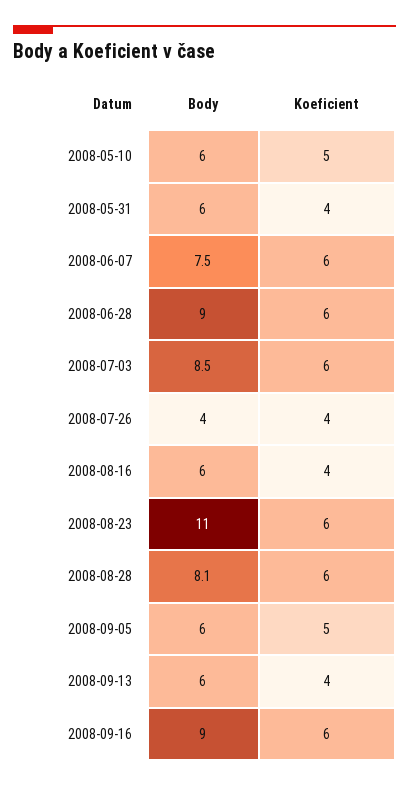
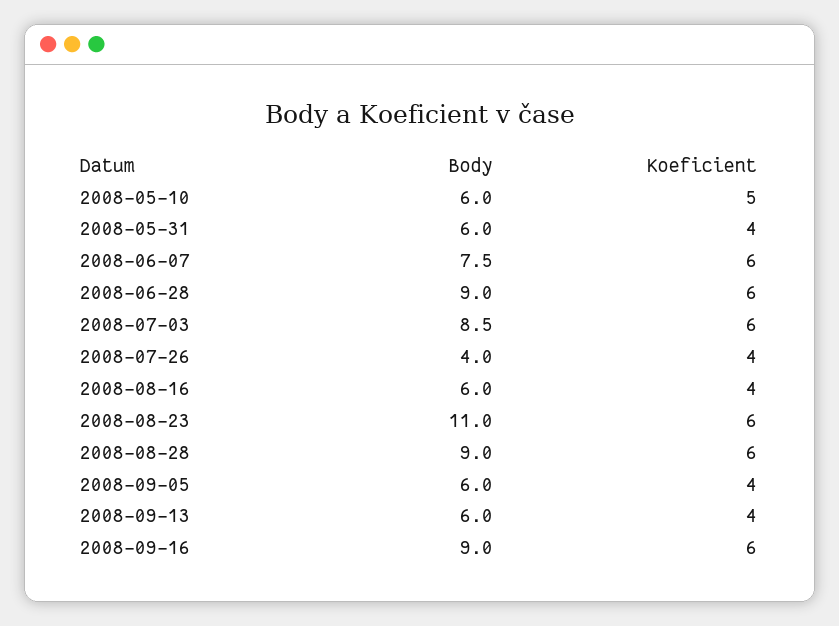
Body, 2008-08-28: 8.1 -> 9
Koeficient, 2008-09-05: 5 -> 4

